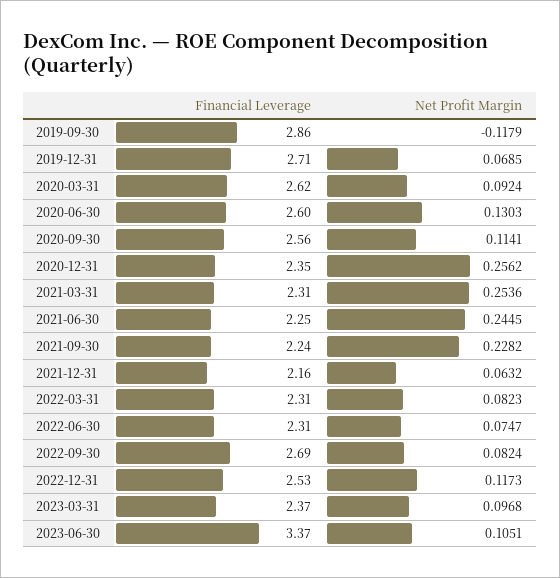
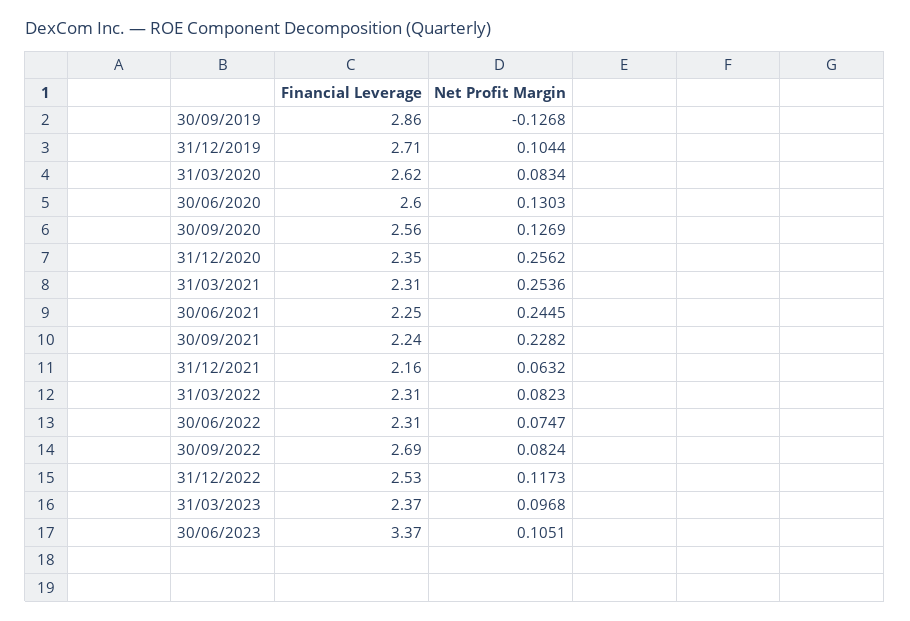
Net Profit Margin, 2019-09-30: -0.1179 -> -0.1268
Net Profit Margin, 2019-12-31: 0.0685 -> 0.1044
Net Profit Margin, 2020-03-31: 0.0924 -> 0.0834
Net Profit Margin, 2020-09-30: 0.1141 -> 0.1269

